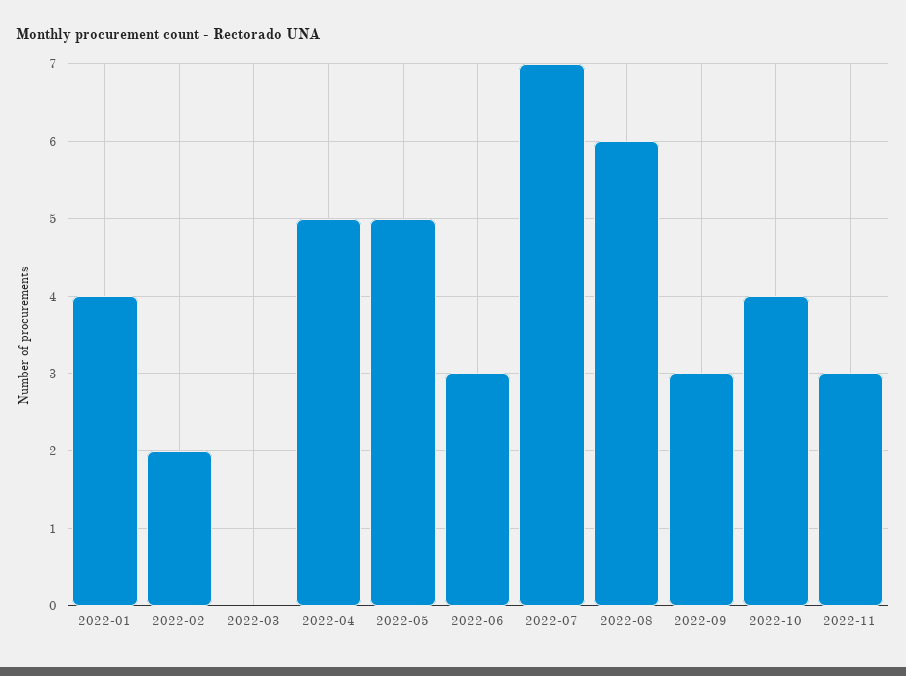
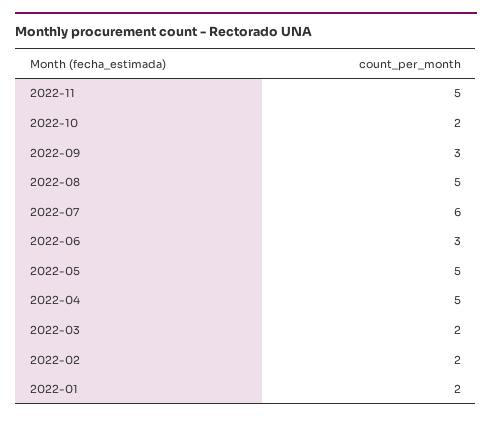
2022-01: 4 -> 2
2022-03: 0 -> 2
2022-07: 7 -> 6
2022-08: 6 -> 5
2022-10: 4 -> 2
2022-11: 3 -> 5

